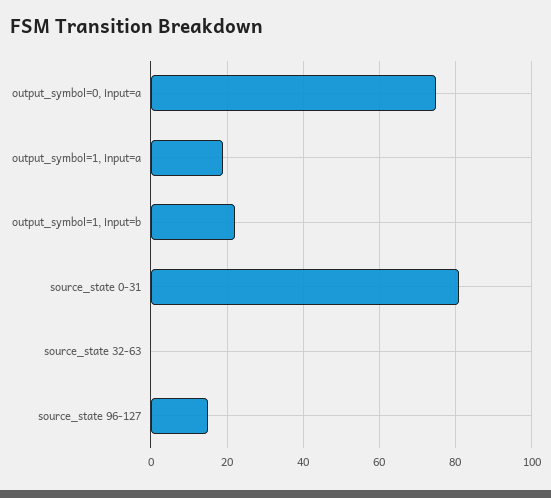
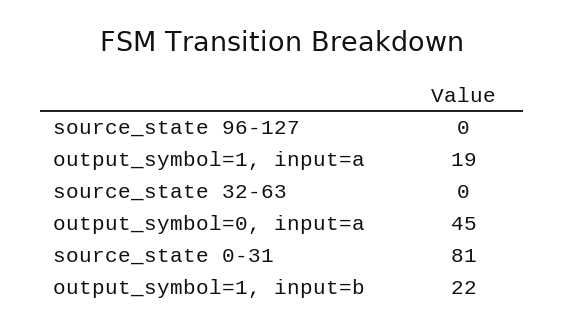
output_symbol=0, input=a: 75 -> 45
source_state 96-127: 15 -> 0

